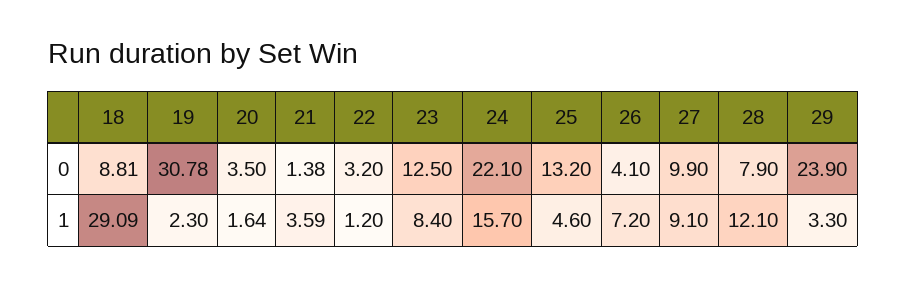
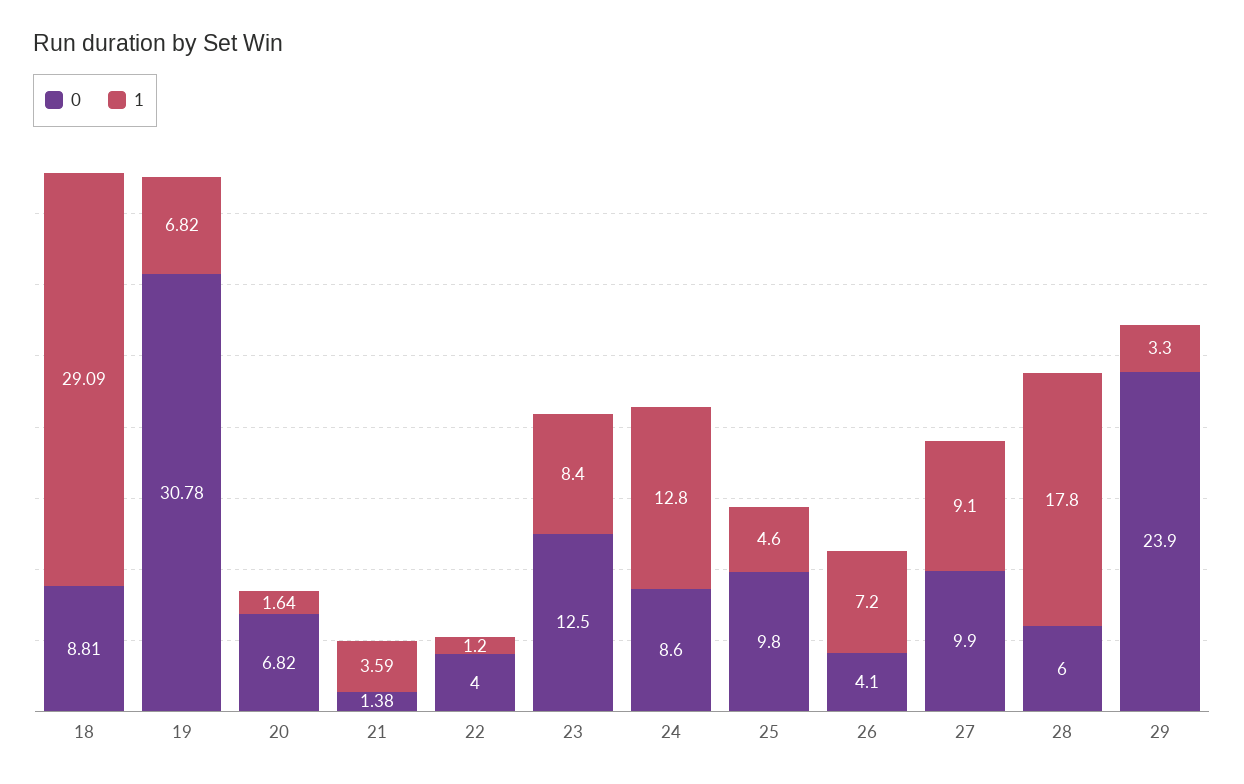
0, 20: 3.5 -> 6.82
0, 22: 3.2 -> 4
0, 24: 22.1 -> 8.6
0, 25: 13.2 -> 9.8
0, 28: 7.9 -> 6
1, 19: 2.3 -> 6.82
1, 24: 15.7 -> 12.8
1, 28: 12.1 -> 17.8

